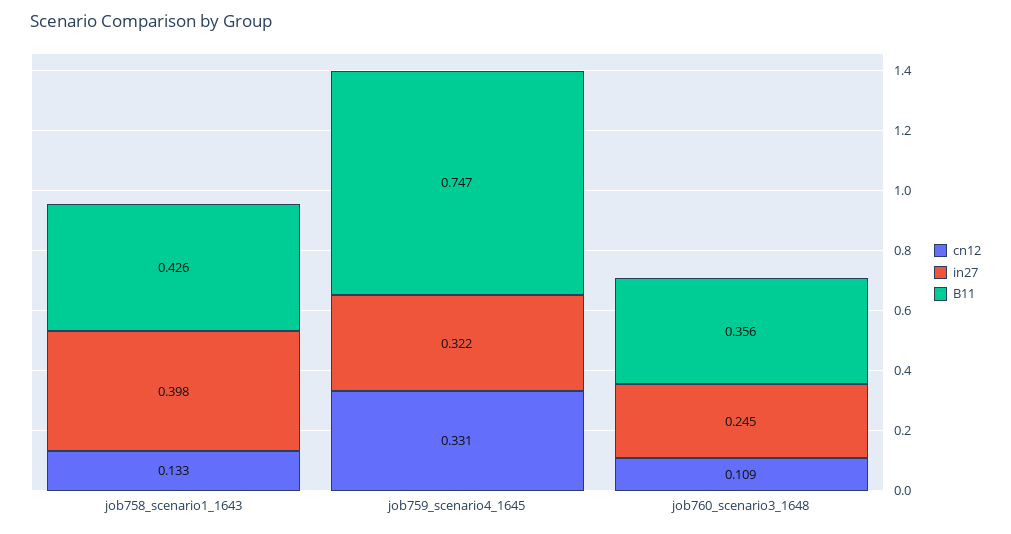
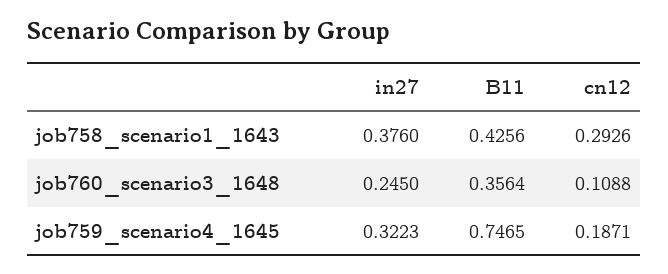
cn12, job758_scenario1_1643: 0.133 -> 0.2926
in27, job758_scenario1_1643: 0.398 -> 0.376
cn12, job759_scenario4_1645: 0.331 -> 0.1871

